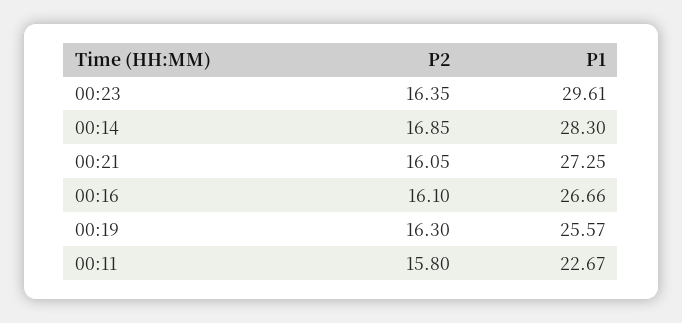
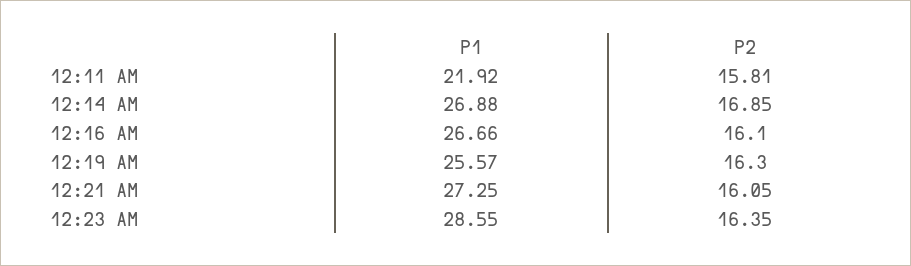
P1, 00:23: 29.61 -> 28.55
P1, 00:14: 28.3 -> 26.88
P2, 00:11: 15.8 -> 15.81
P1, 00:11: 22.67 -> 21.92

